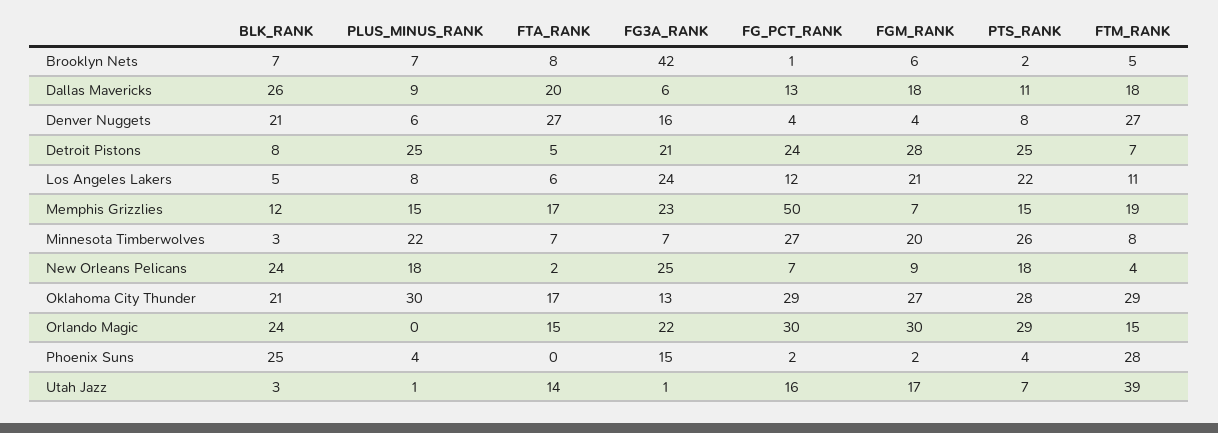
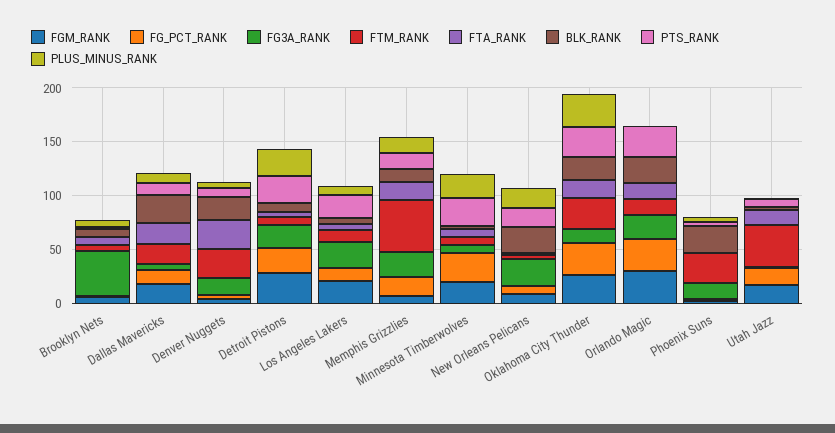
FG_PCT_RANK, Memphis Grizzlies: 50 -> 20
FTM_RANK, Memphis Grizzlies: 19 -> 50

